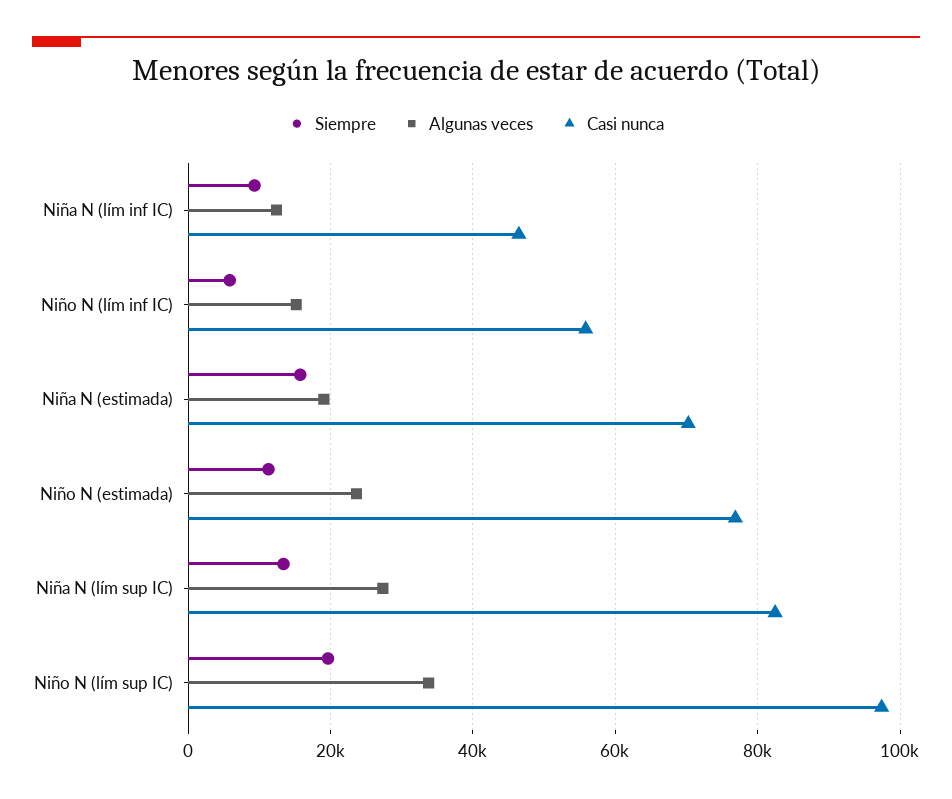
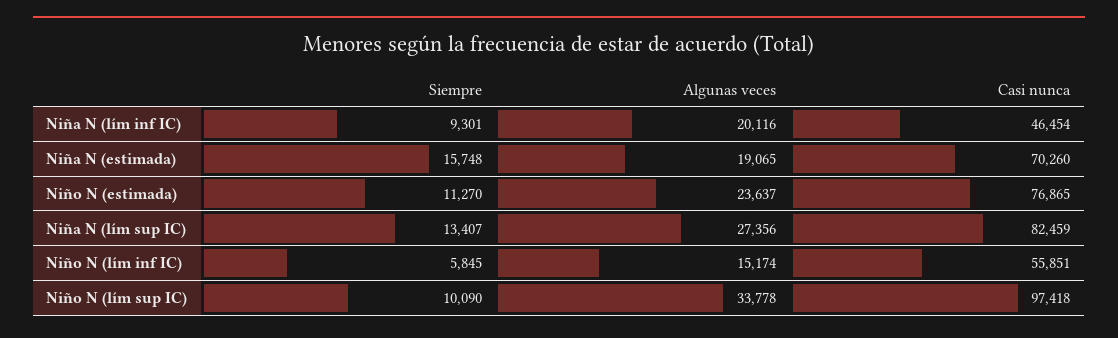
Algunas veces, Niña N (lím inf IC): 12000 -> 20116
Siempre, Niño N (lím sup IC): 20000 -> 10090

